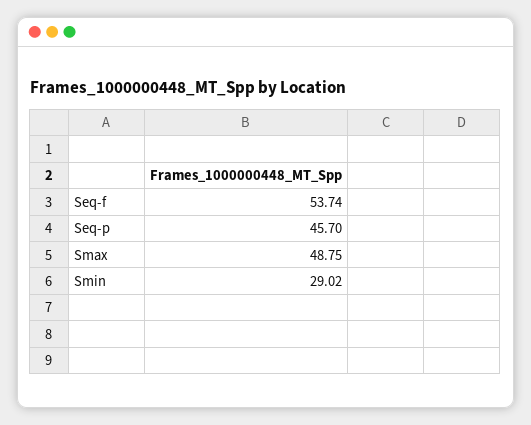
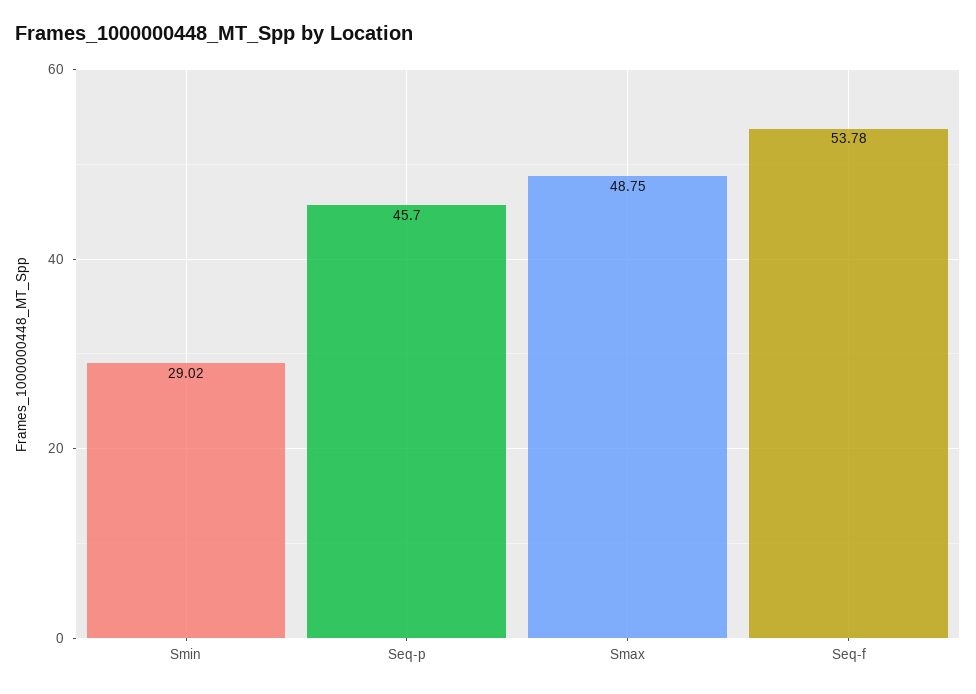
Seq-f: 53.74 -> 53.78

